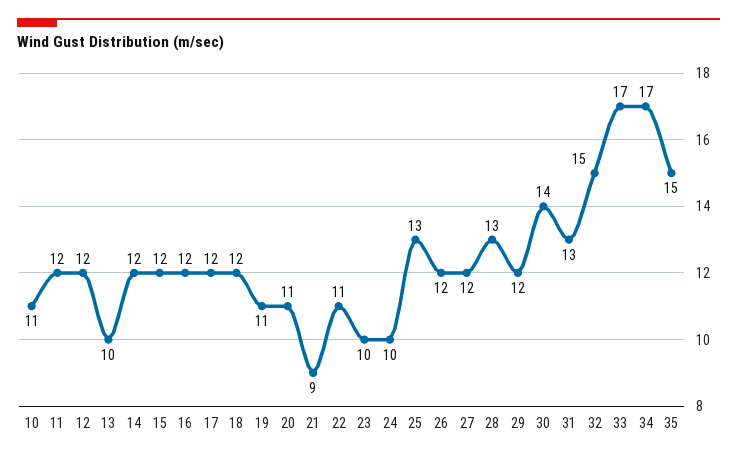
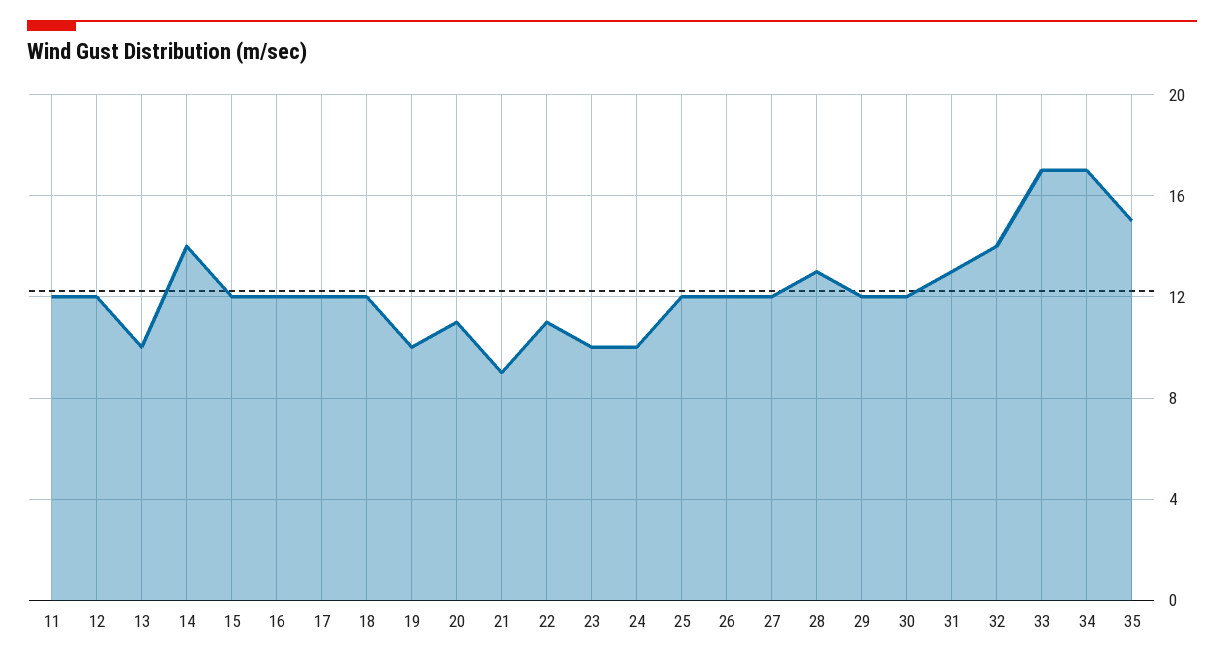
10: 11 -> none
14: 12 -> 14
19: 11 -> 10
25: 13 -> 12
30: 14 -> 12
32: 15 -> 14

